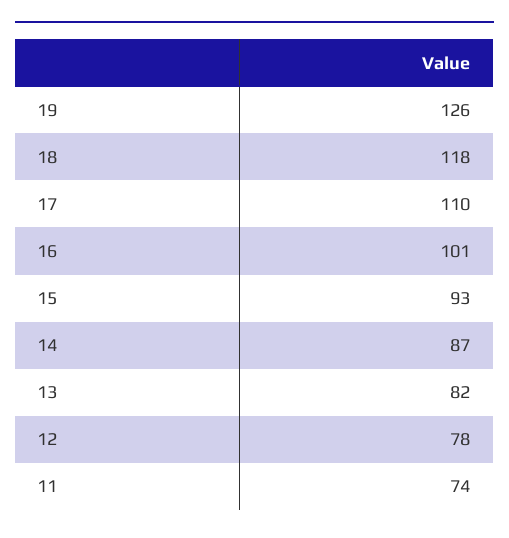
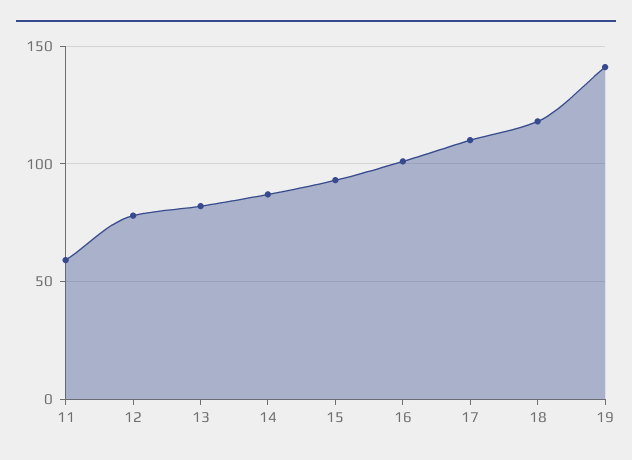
19: 126 -> 140
11: 74 -> 60

